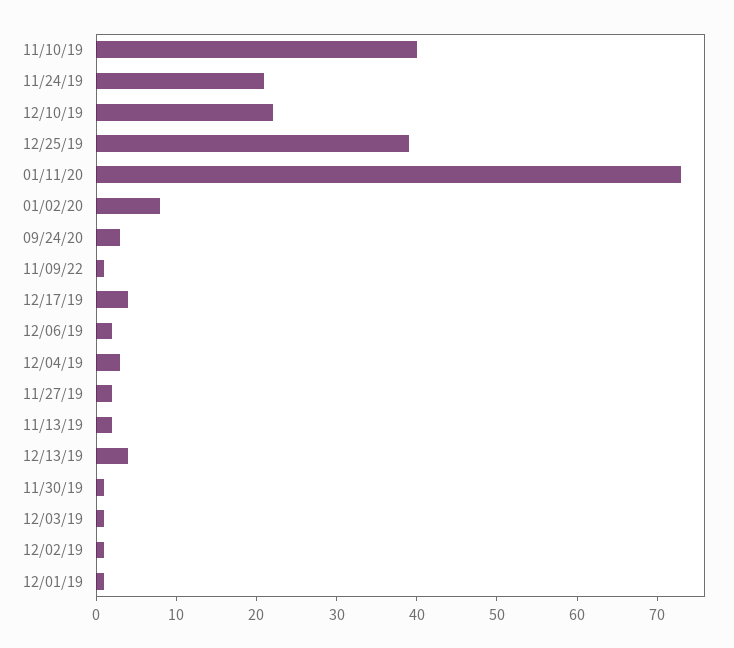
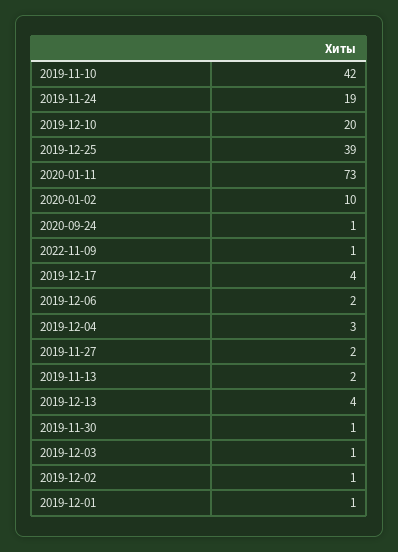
11/10/19: 40 -> 42
11/24/19: 21 -> 19
12/10/19: 22 -> 20
01/02/20: 8 -> 10
09/24/20: 3 -> 1

